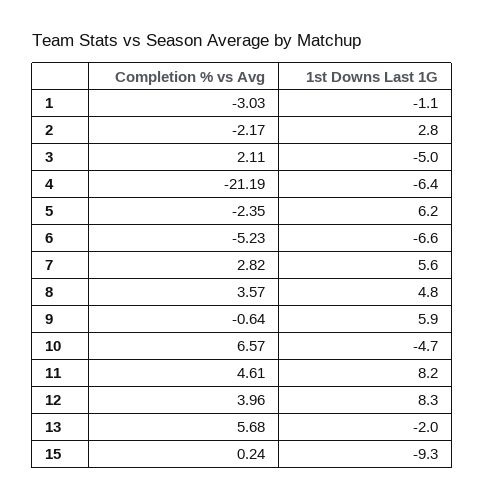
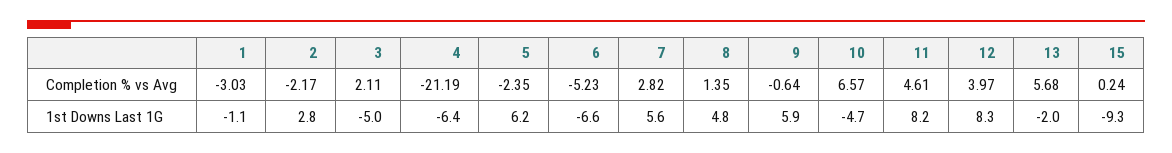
Completion % vs Avg, 8: 3.57 -> 1.35
Completion % vs Avg, 12: 3.96 -> 3.97

